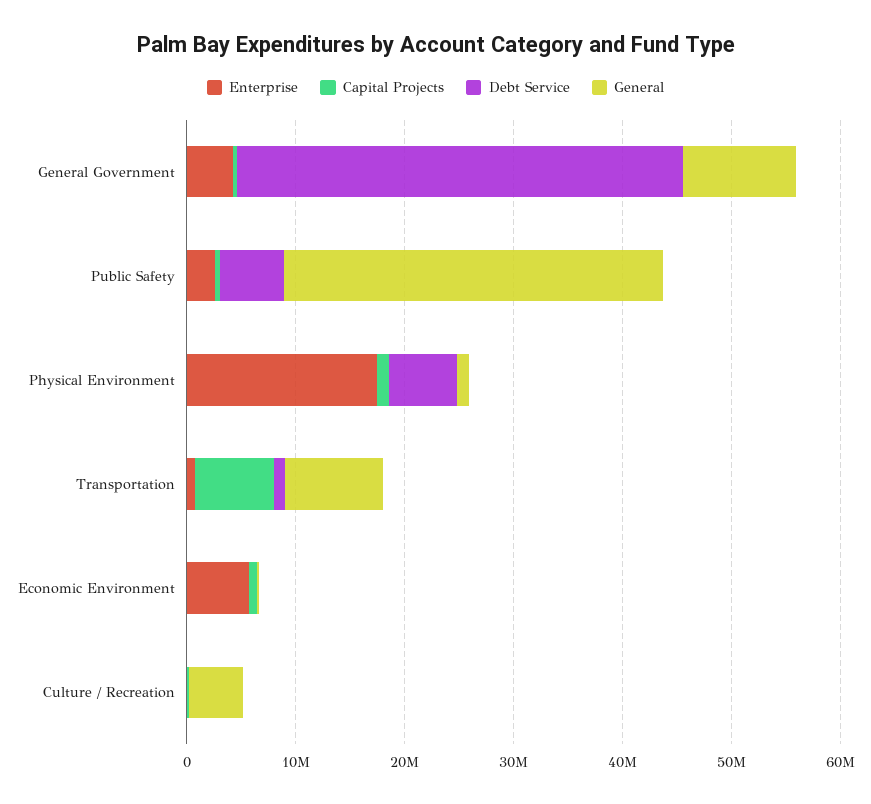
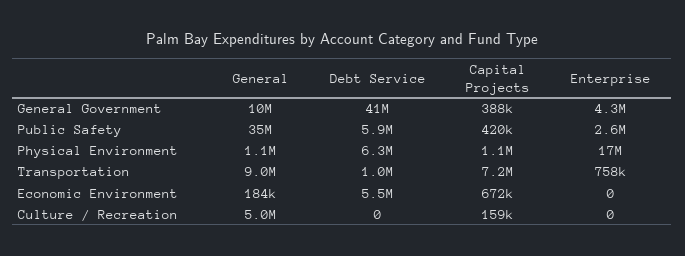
Enterprise, Economic Environment: 6000000 -> 0
Debt Service, Economic Environment: 0 -> 5500000

